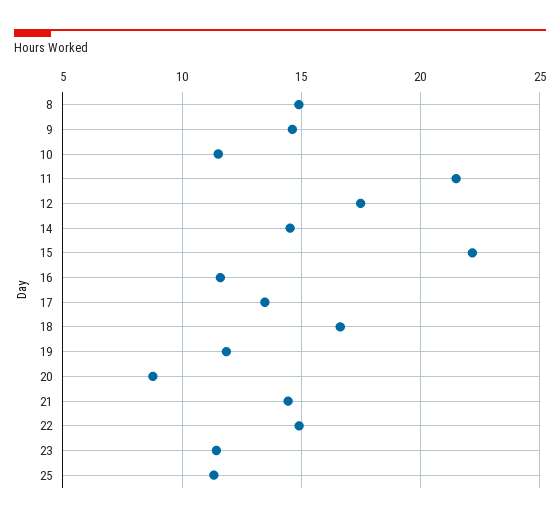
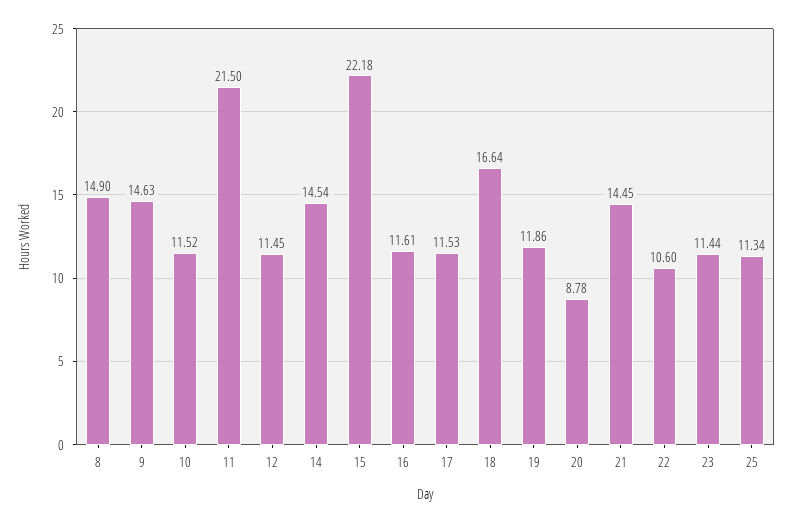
12: 17.5 -> 11.45
17: 13.5 -> 11.53
22: 15 -> 10.6

